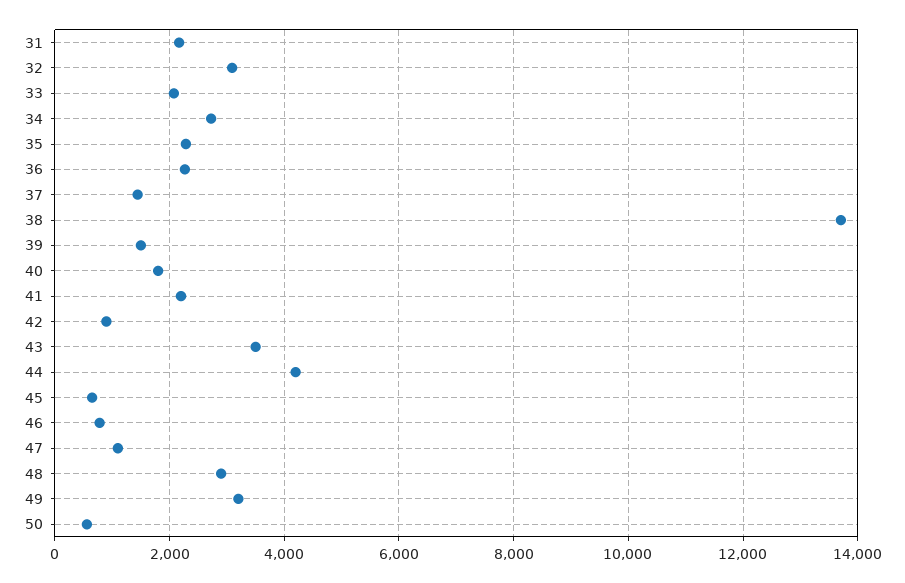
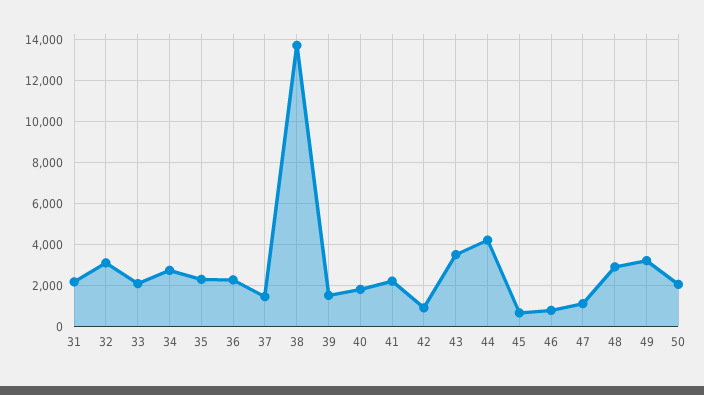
50: 600 -> 2000

